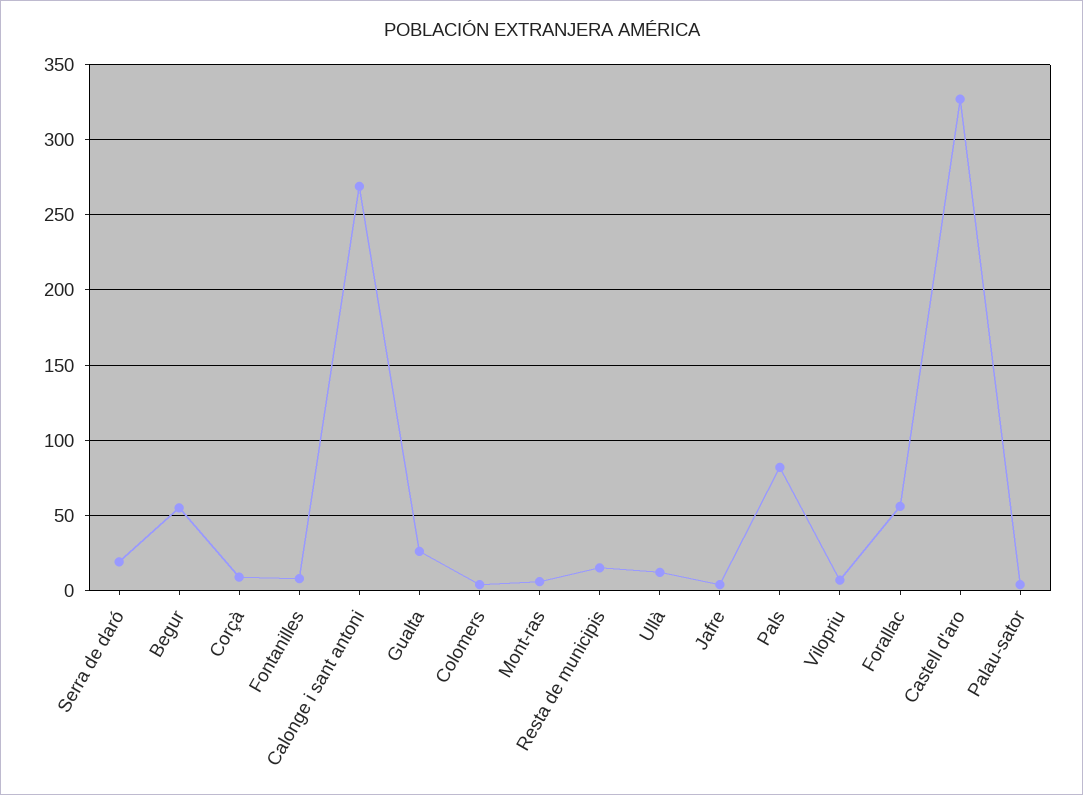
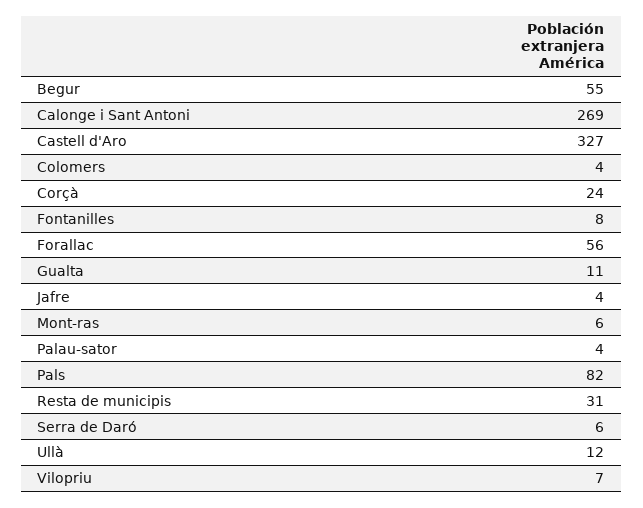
Serra de daró: 20 -> 6
Corçà: 10 -> 24
Gualta: 25 -> 11
Resta de municipis: 15 -> 31

